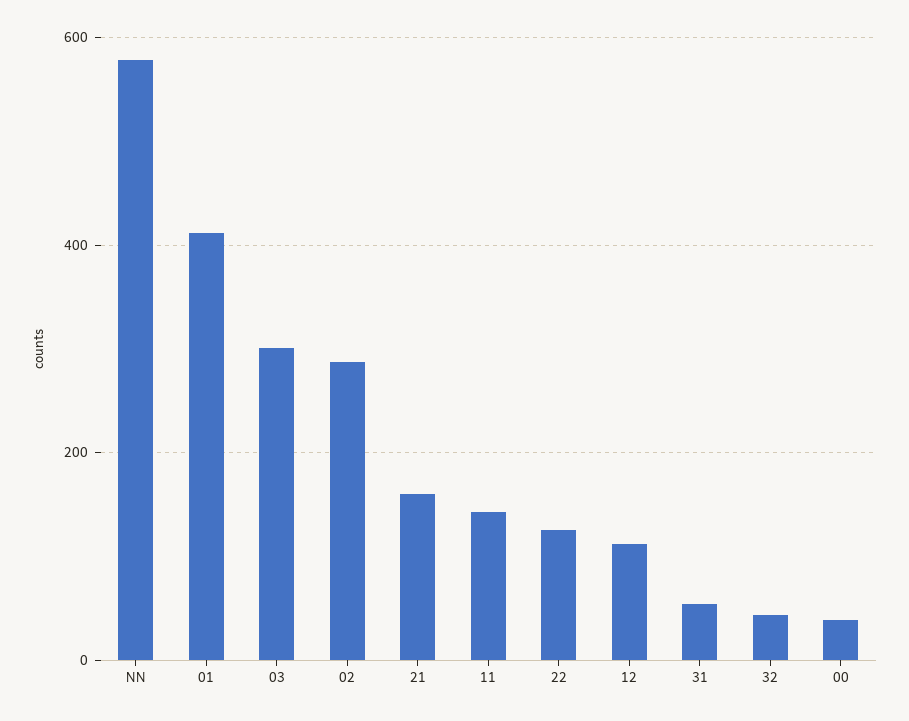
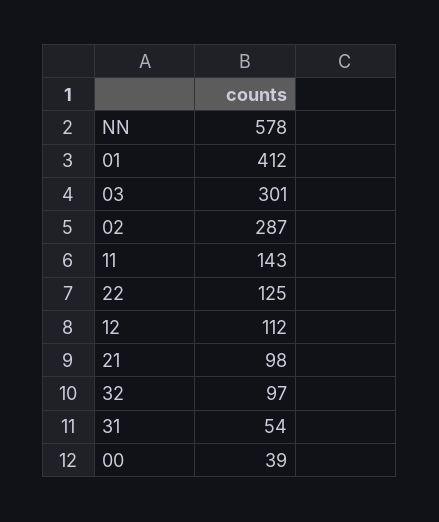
21: 160 -> 98
32: 40 -> 97

